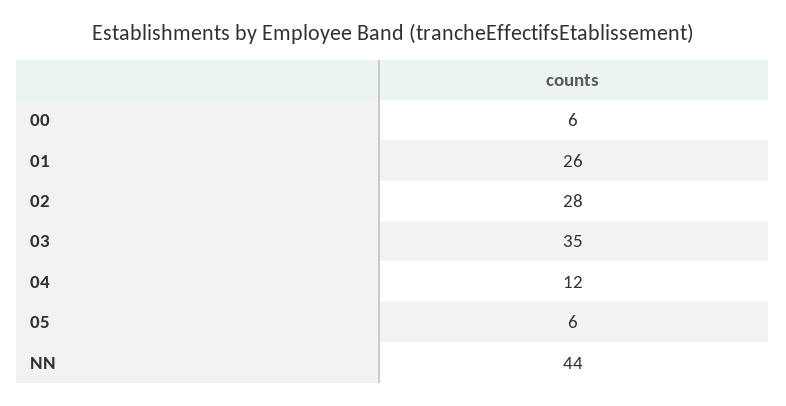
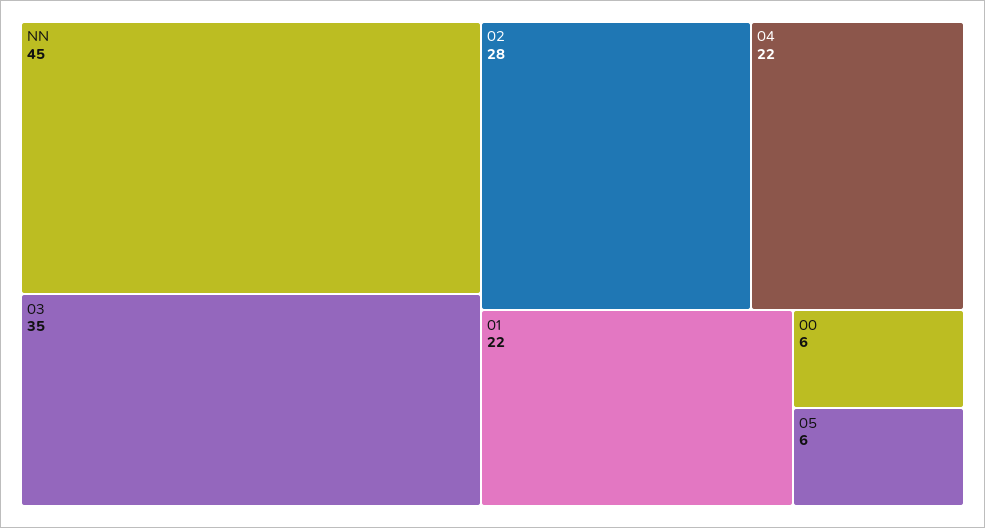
01: 26 -> 22
04: 12 -> 22
NN: 44 -> 45

